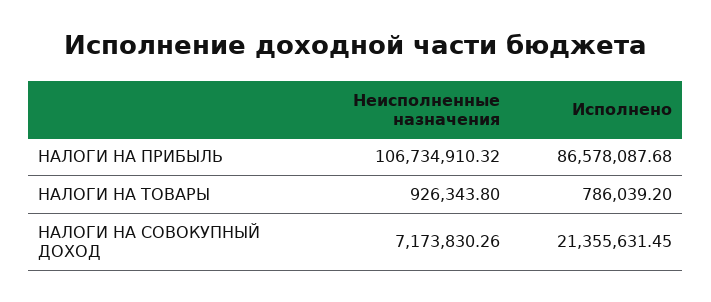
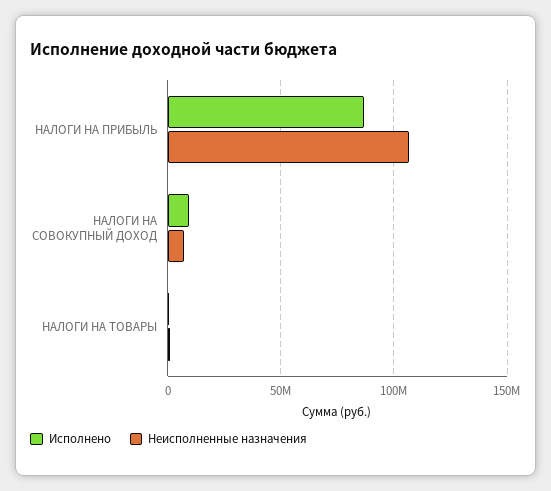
Исполнено, НАЛОГИ НА СОВОКУПНЫЙ ДОХОД: 21355631.45 -> 10000000

